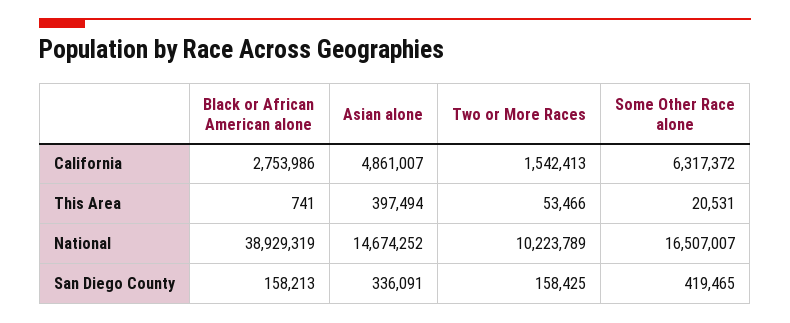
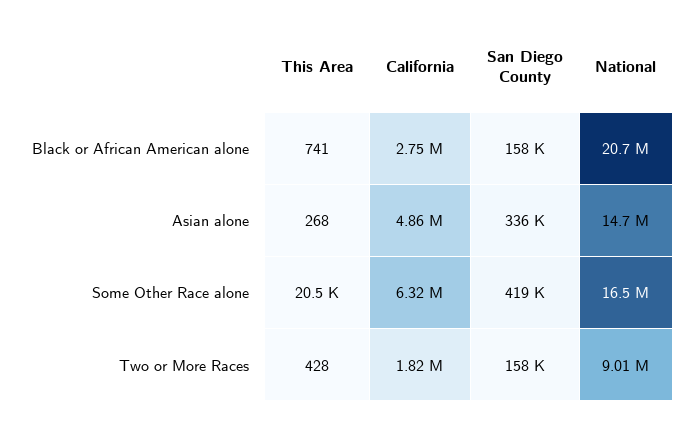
Two or More Races, California: 1542413 -> 1820000
Asian alone, This Area: 397494 -> 268
Two or More Races, This Area: 53466 -> 428
Black or African American alone, National: 38929319 -> 20700000
Two or More Races, National: 10223789 -> 9010000

